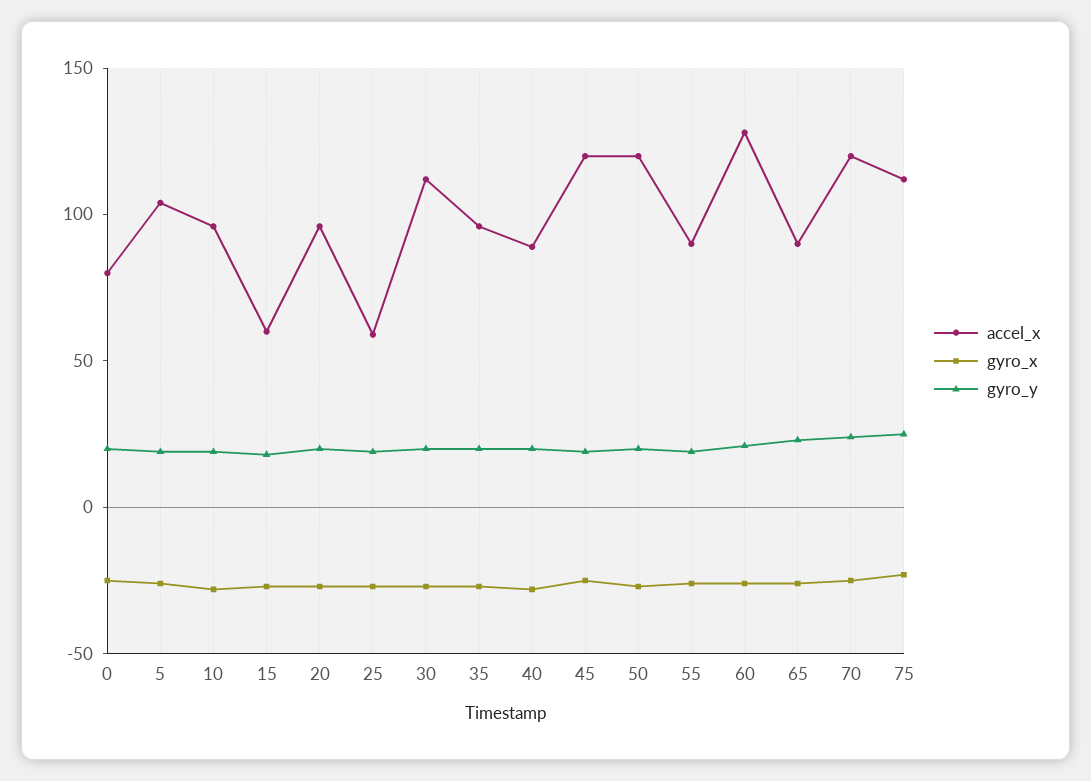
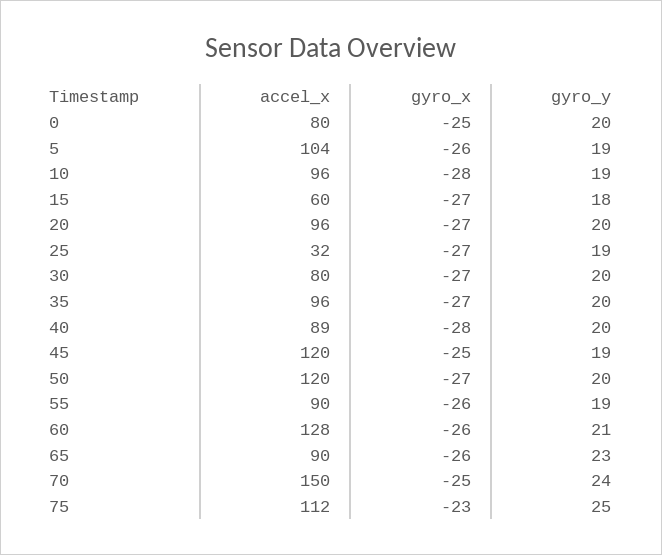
accel_x, 25: 60 -> 32
accel_x, 30: 110 -> 80
accel_x, 70: 120 -> 150

